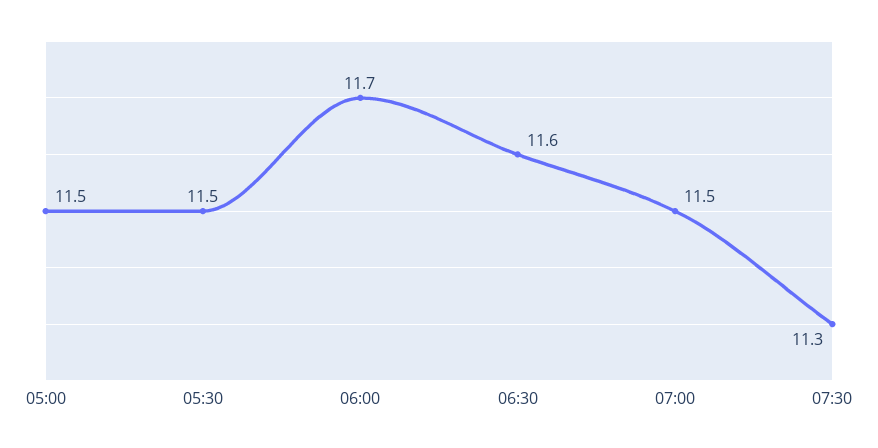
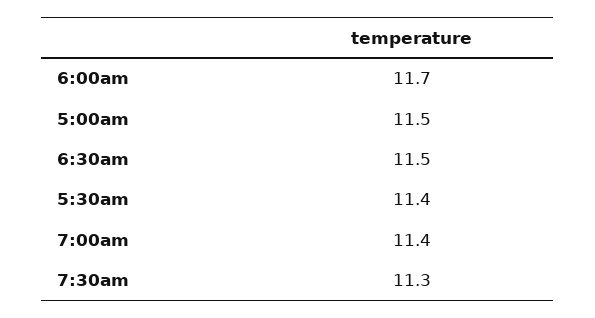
05:30: 11.5 -> 11.4
06:30: 11.6 -> 11.5
07:00: 11.5 -> 11.4

